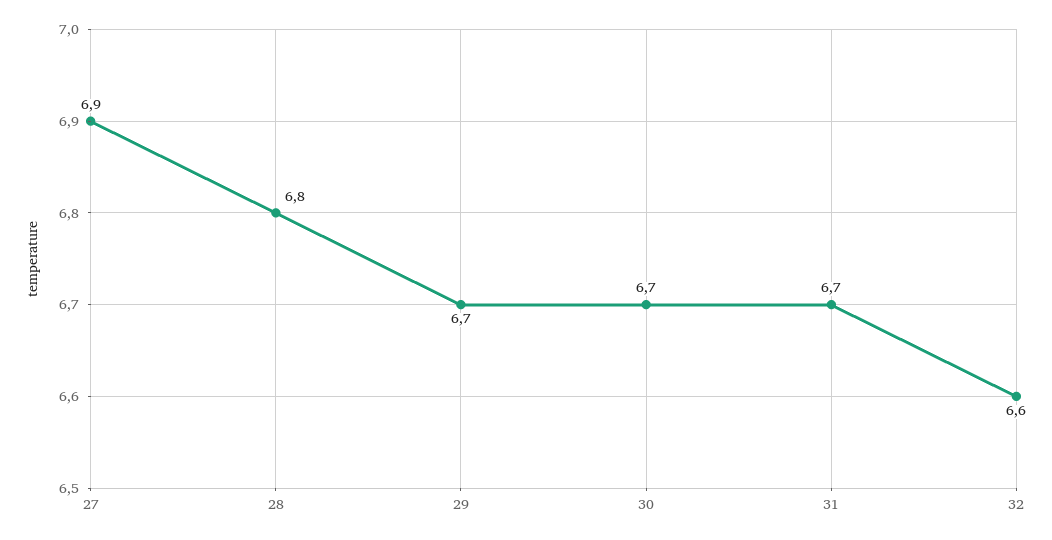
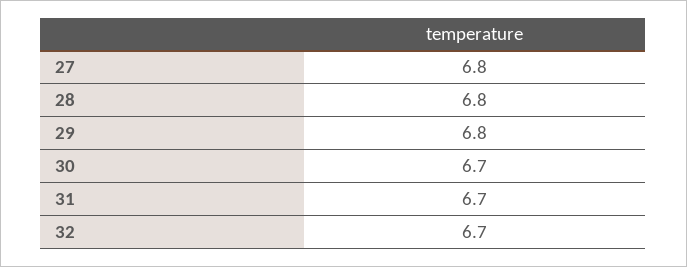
27: 6.9 -> 6.8
29: 6.7 -> 6.8
32: 6.6 -> 6.7

